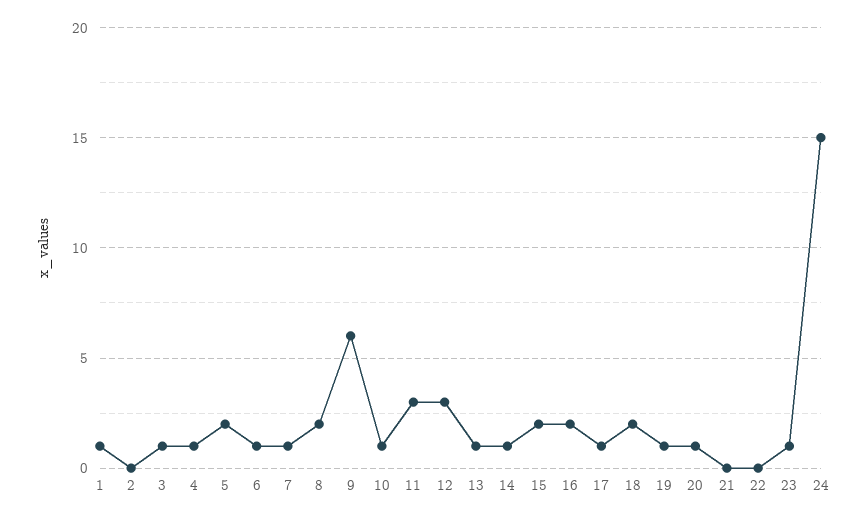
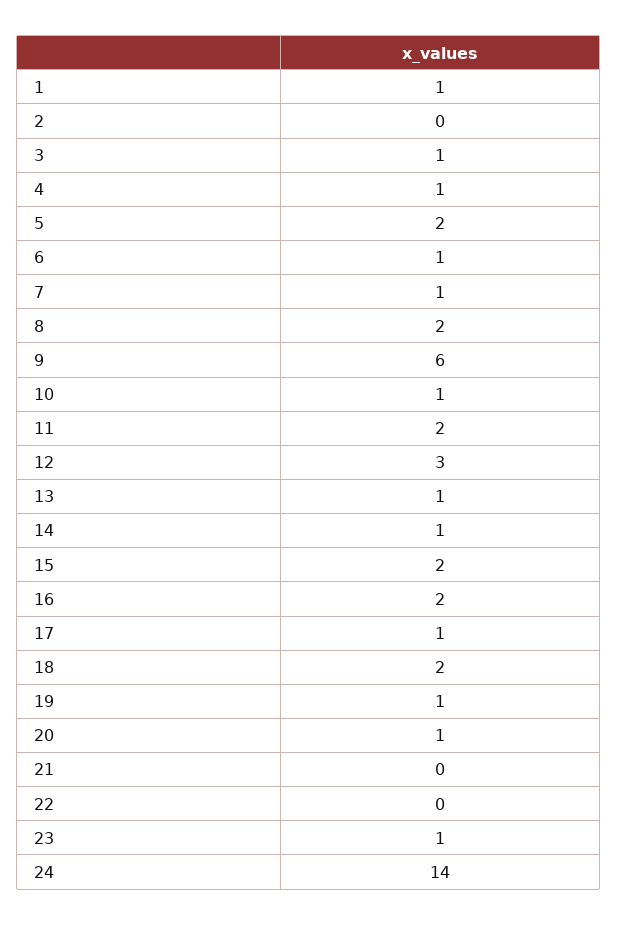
11: 3 -> 2
24: 15 -> 14

